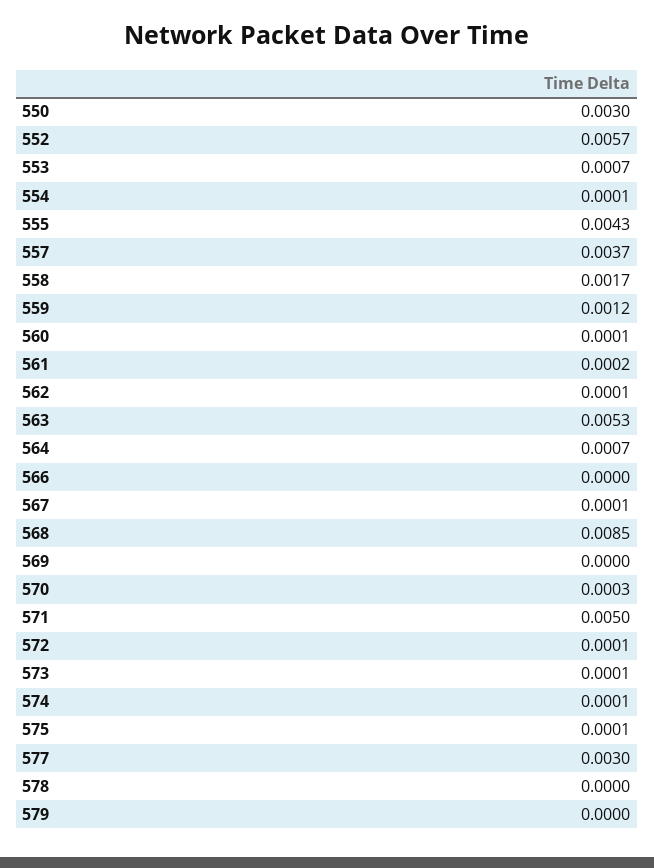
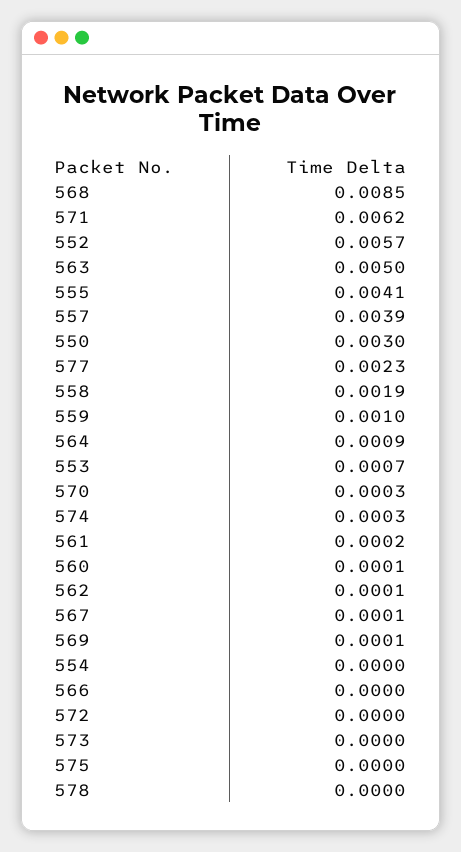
554: 0.0001 -> 0
555: 0.0043 -> 0.0041
557: 0.0037 -> 0.0039
558: 0.0017 -> 0.0019
559: 0.0012 -> 0.001
563: 0.0053 -> 0.005
564: 0.0007 -> 0.0009
569: 0 -> 0.0001
571: 0.005 -> 0.0062
572: 0.0001 -> 0
573: 0.0001 -> 0
574: 0.0001 -> 0.0003
575: 0.0001 -> 0
577: 0.003 -> 0.0023
579: 0 -> none

